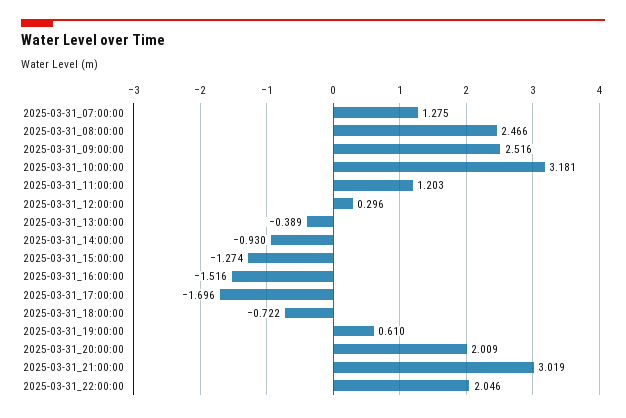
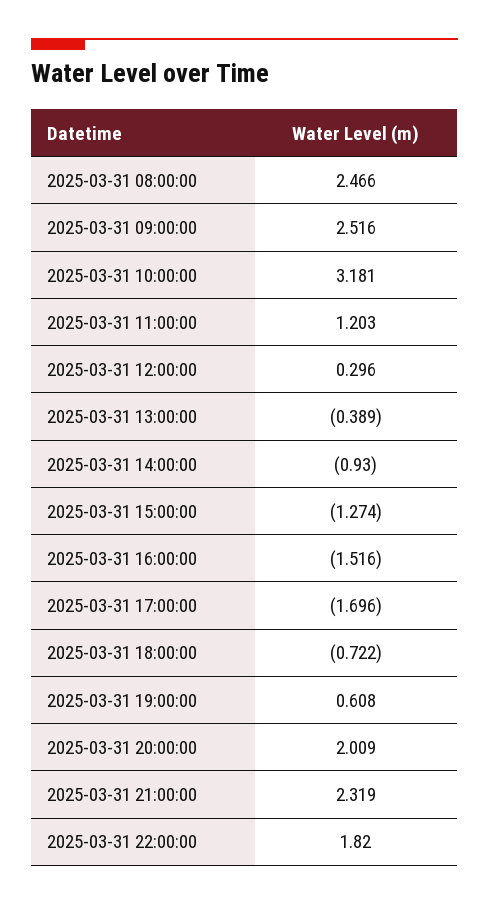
2025-03-31_07:00:00: 1.275 -> none
2025-03-31_19:00:00: 0.61 -> 0.608
2025-03-31_21:00:00: 3.019 -> 2.319
2025-03-31_22:00:00: 2.046 -> 1.82

